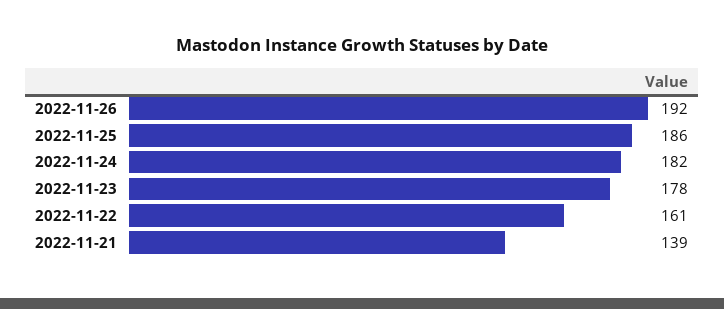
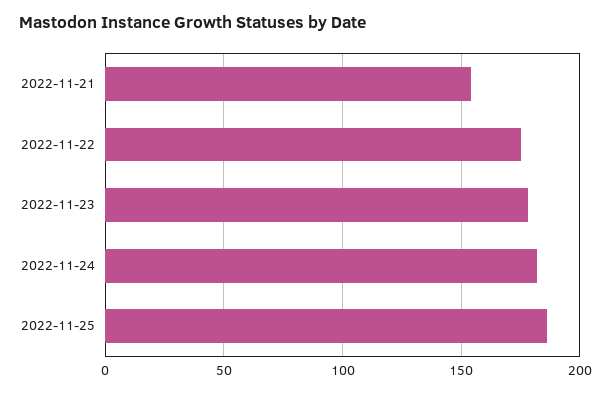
2022-11-26: 192 -> none
2022-11-22: 161 -> 175
2022-11-21: 139 -> 155

